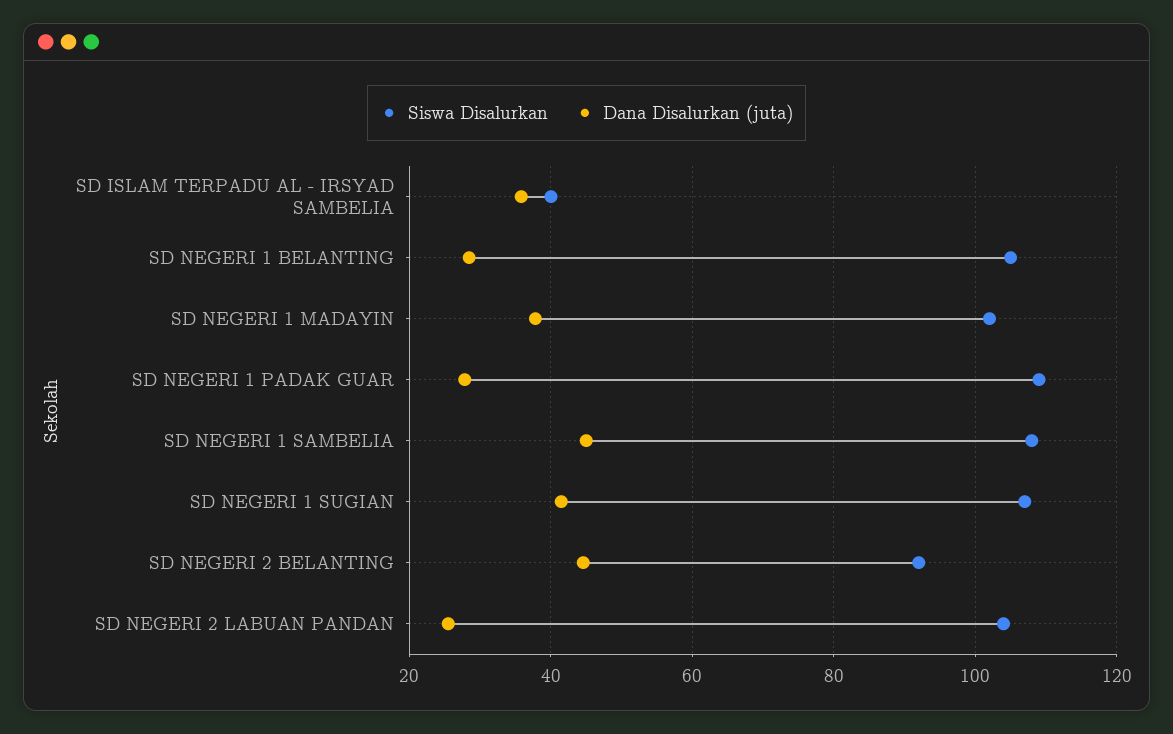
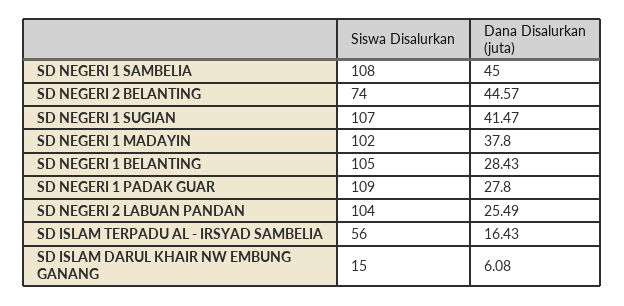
Siswa Disalurkan, SD ISLAM TERPADU AL - IRSYAD SAMBELIA: 40 -> 56
Dana Disalurkan (juta), SD ISLAM TERPADU AL - IRSYAD SAMBELIA: 36 -> 16.43
Siswa Disalurkan, SD NEGERI 2 BELANTING: 92 -> 74
Siswa Disalurkan, SD ISLAM DARUL KHAIR NW EMBUNG GANANG: none -> 15
Dana Disalurkan (juta), SD ISLAM DARUL KHAIR NW EMBUNG GANANG: none -> 6.08

